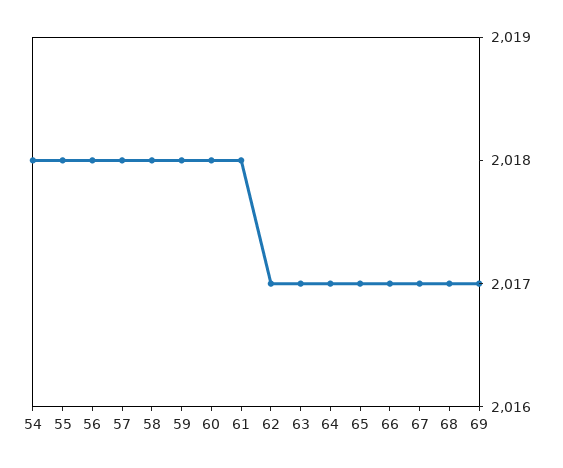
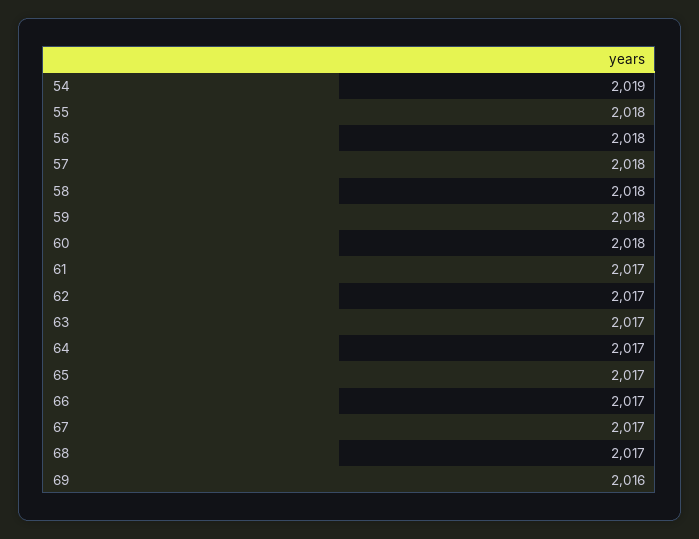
54: 2018 -> 2019
61: 2018 -> 2017
69: 2017 -> 2016

